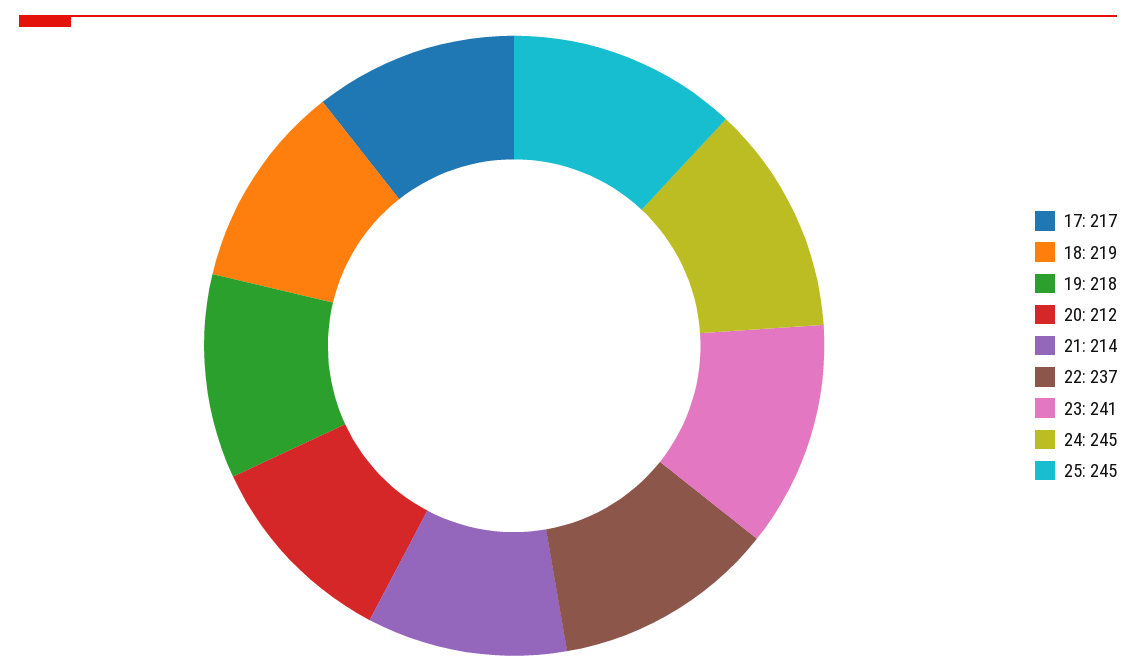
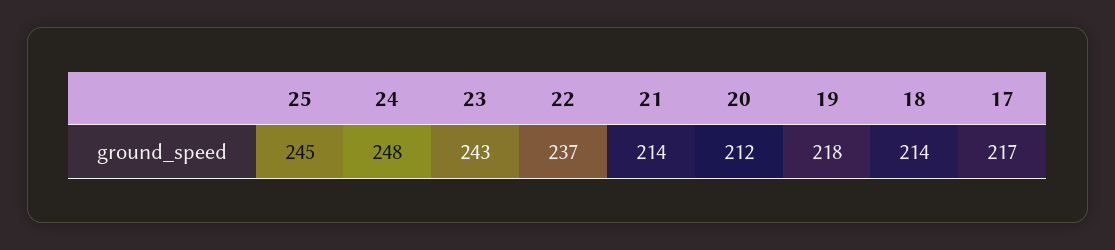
18: 219 -> 214
23: 241 -> 243
24: 245 -> 248

